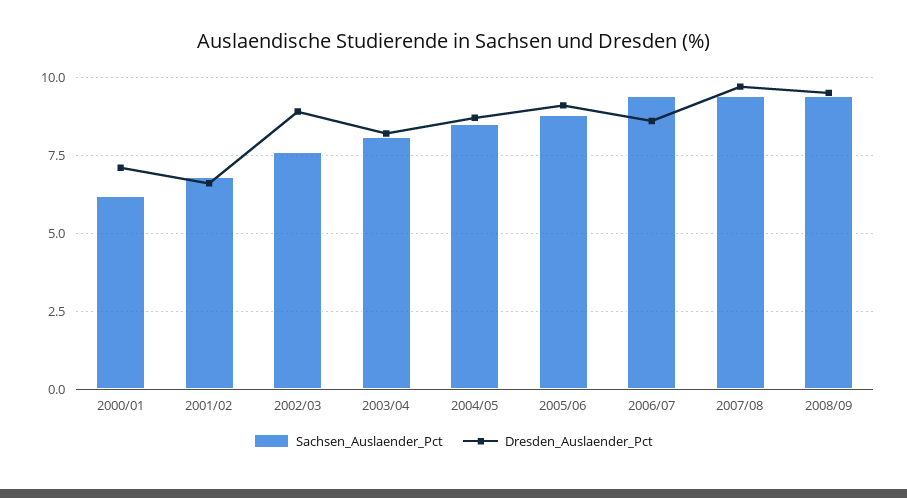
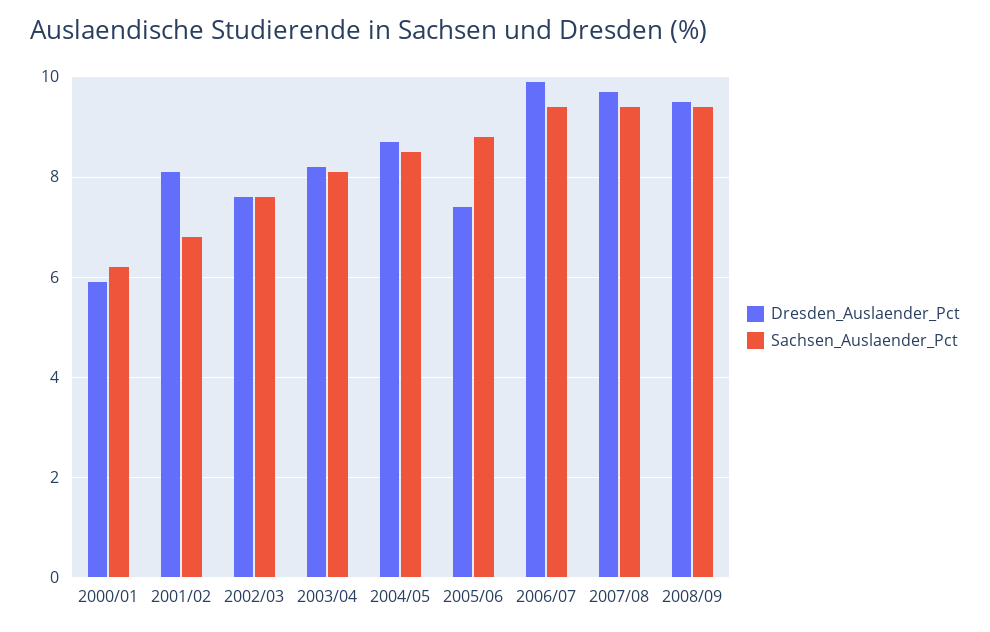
Dresden_Auslaender_Pct, 2000/01: 7 -> 6
Dresden_Auslaender_Pct, 2001/02: 6.5 -> 8
Dresden_Auslaender_Pct, 2002/03: 9 -> 7.5
Dresden_Auslaender_Pct, 2005/06: 9 -> 7.5
Dresden_Auslaender_Pct, 2006/07: 8.5 -> 10

